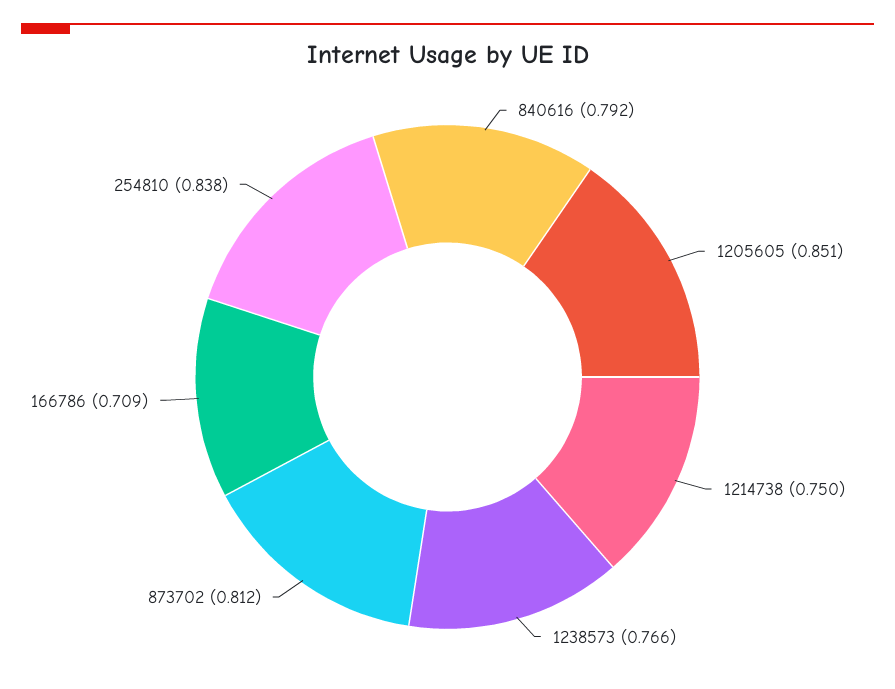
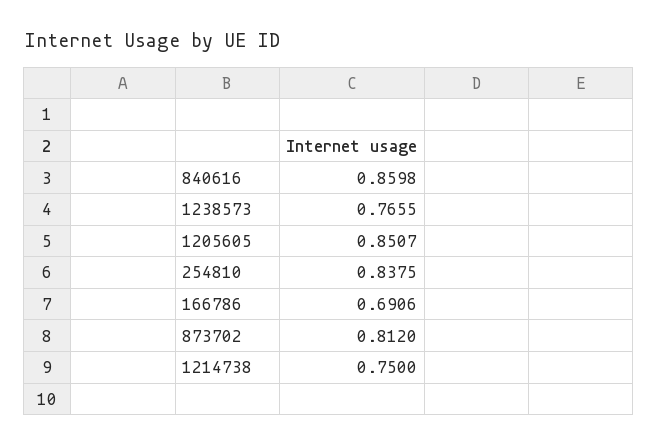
840616: 0.792 -> 0.8598
166786: 0.709 -> 0.6906

